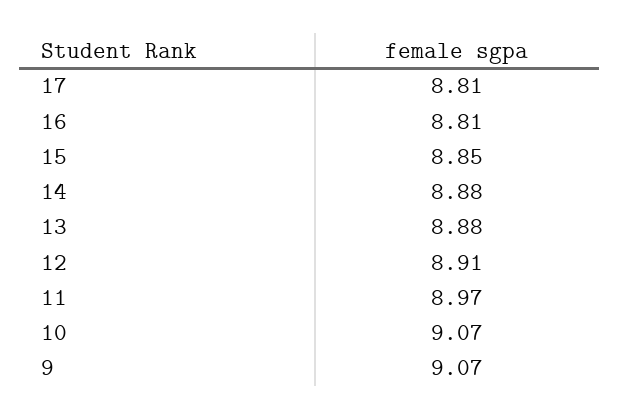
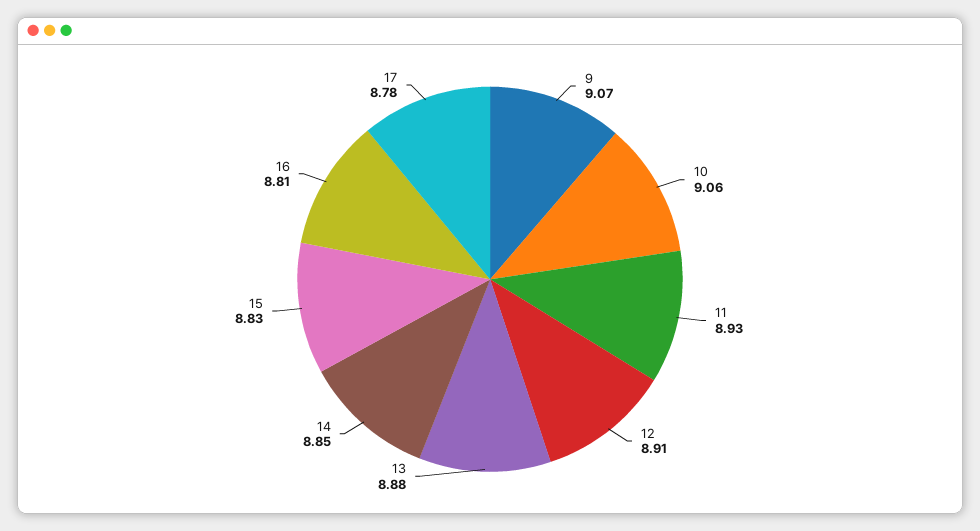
17: 8.81 -> 8.78
15: 8.85 -> 8.83
14: 8.88 -> 8.85
11: 8.97 -> 8.93
10: 9.07 -> 9.06

